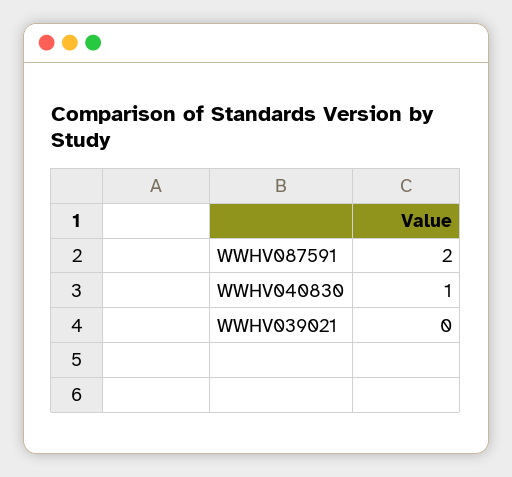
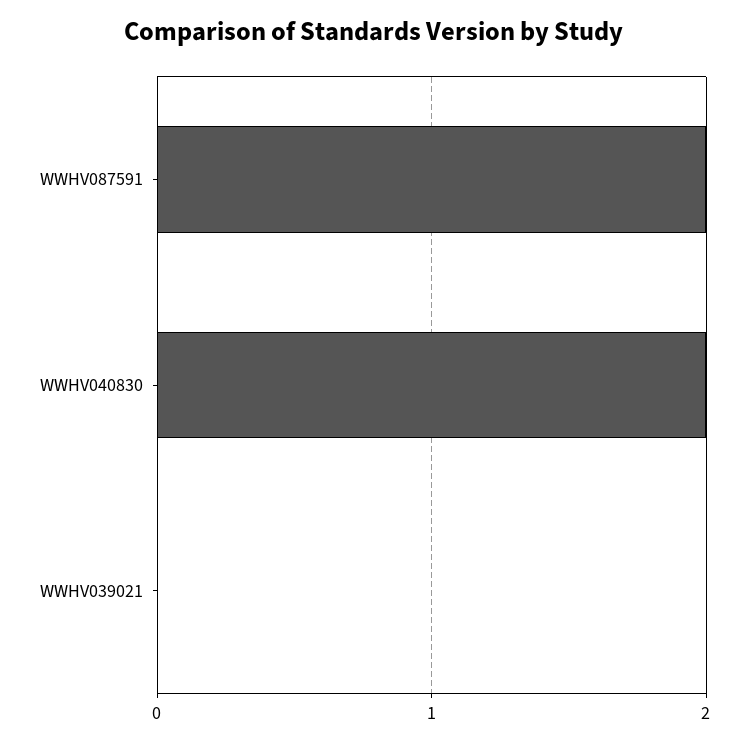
WWHV040830: 1 -> 2

